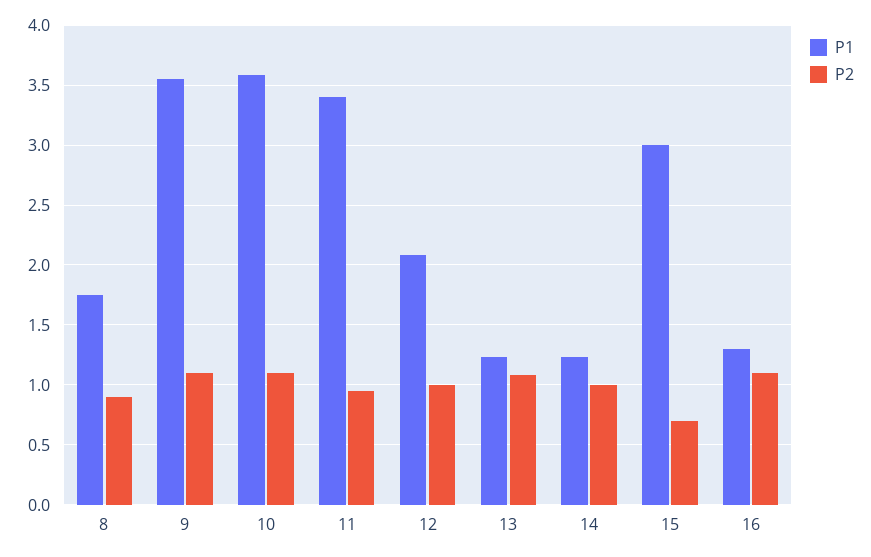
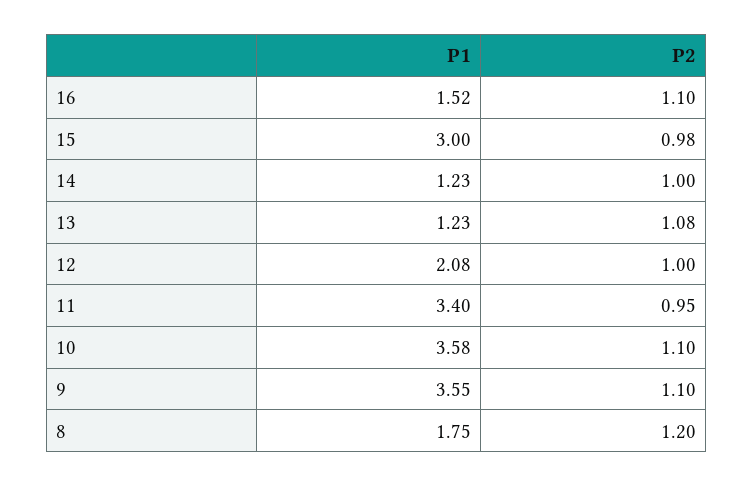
P2, 8: 0.9 -> 1.2
P2, 15: 0.7 -> 0.98
P1, 16: 1.3 -> 1.52

